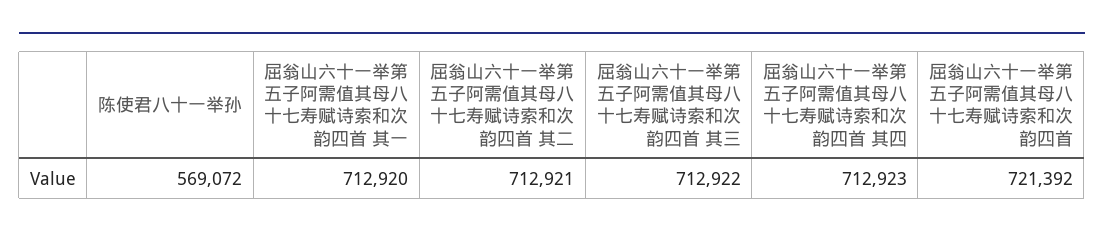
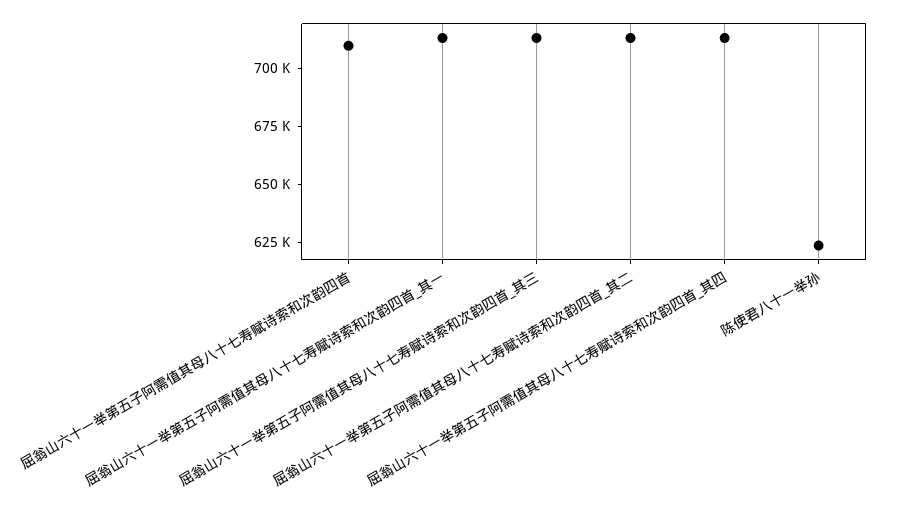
陈使君八十一举孙: 569072 -> 625000
屈翁山六十一举第五子阿需值其母八十七寿赋诗索和次韵四首: 721392 -> 710000

